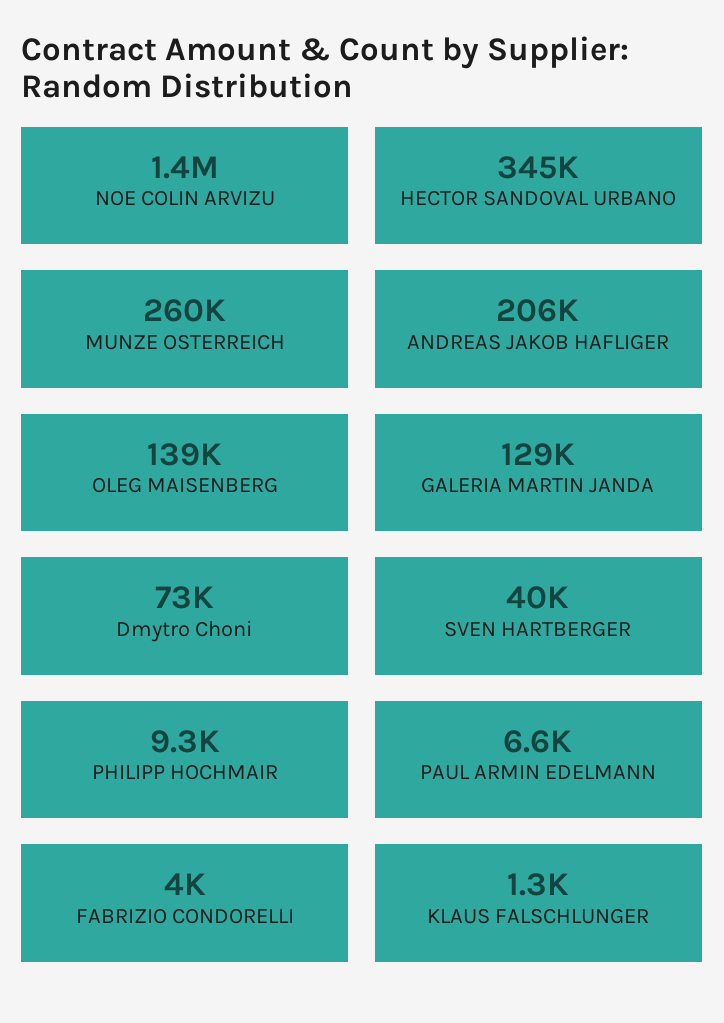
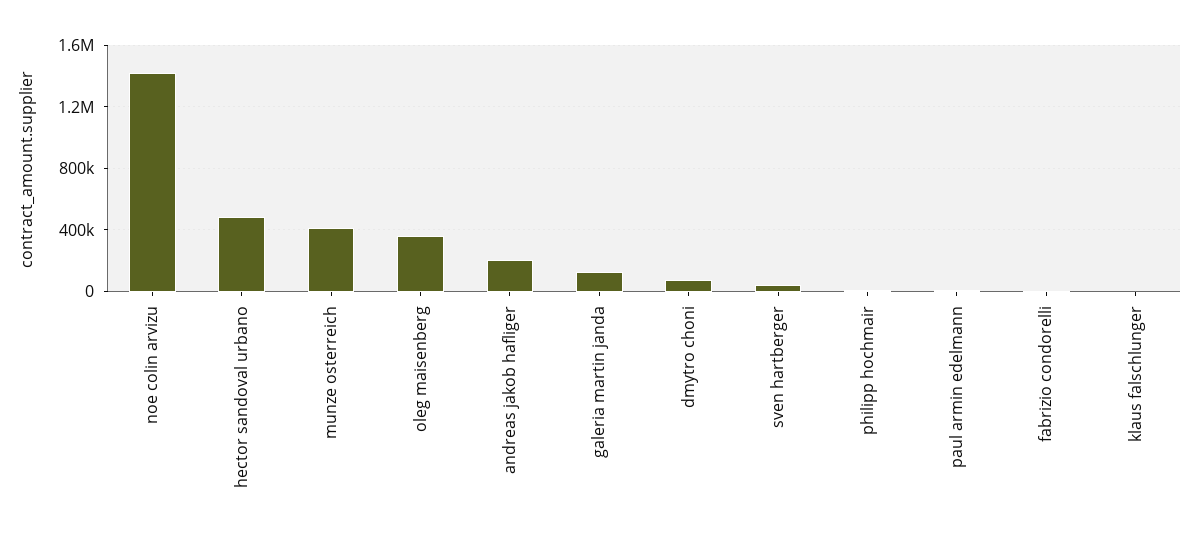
HECTOR SANDOVAL URBANO: 345000 -> 500000
MUNZE OSTERREICH: 260000 -> 400000
OLEG MAISENBERG: 139000 -> 350000

